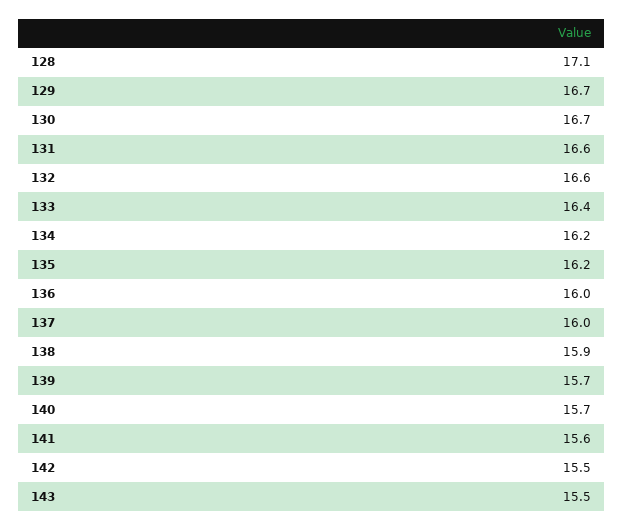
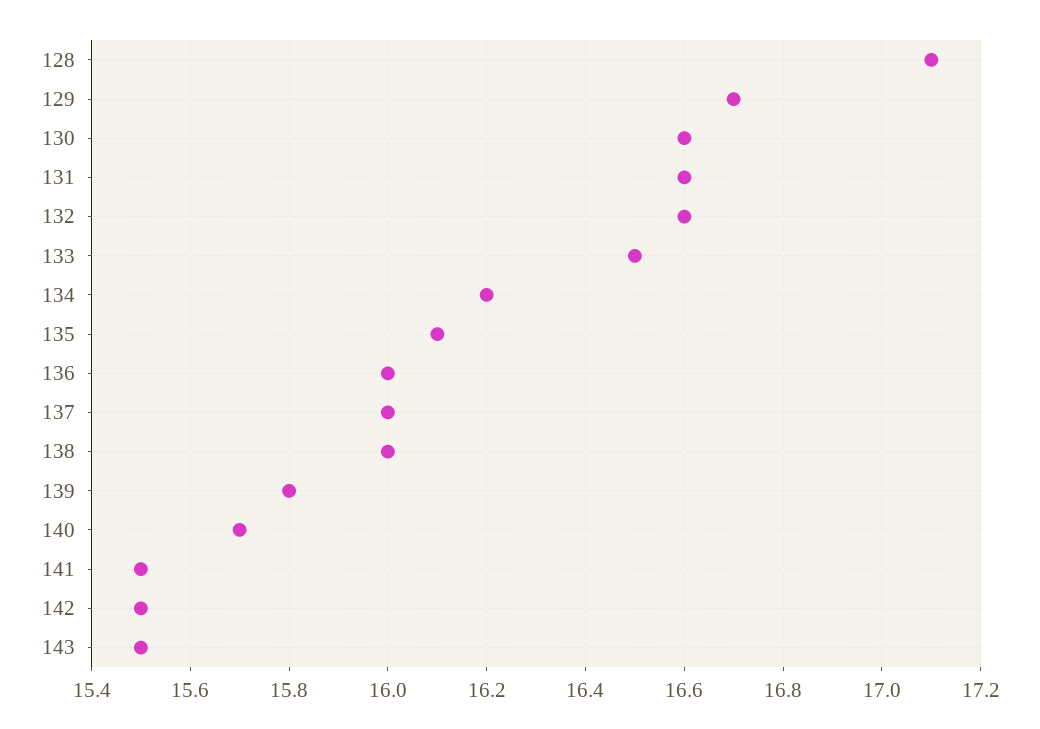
130: 16.7 -> 16.6
133: 16.4 -> 16.5
135: 16.2 -> 16.1
138: 15.9 -> 16
139: 15.7 -> 15.8
141: 15.6 -> 15.5

